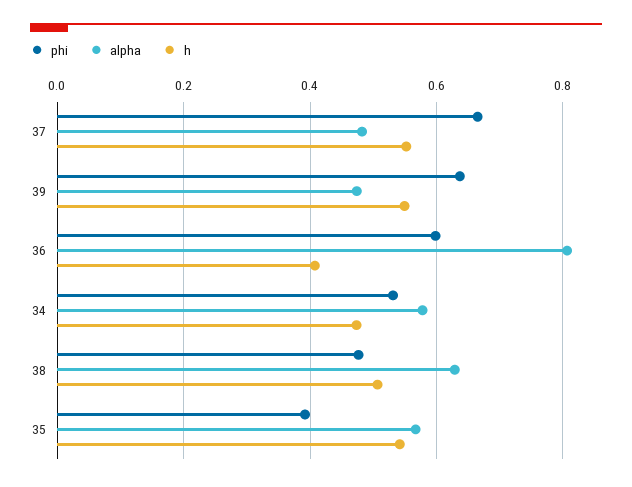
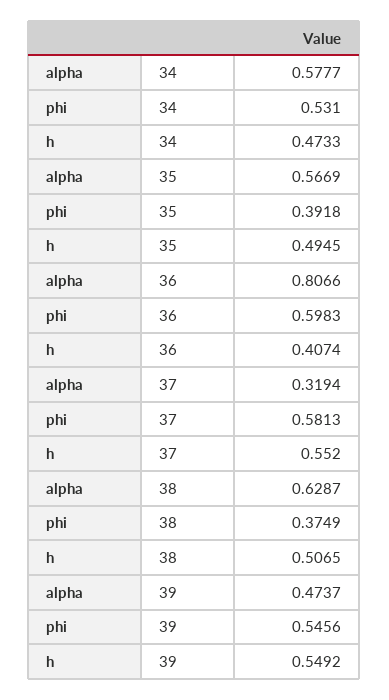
phi, 37: 0.66 -> 0.5813
alpha, 37: 0.48 -> 0.3194
phi, 39: 0.64 -> 0.5456
phi, 38: 0.48 -> 0.3749
h, 35: 0.54 -> 0.4945

